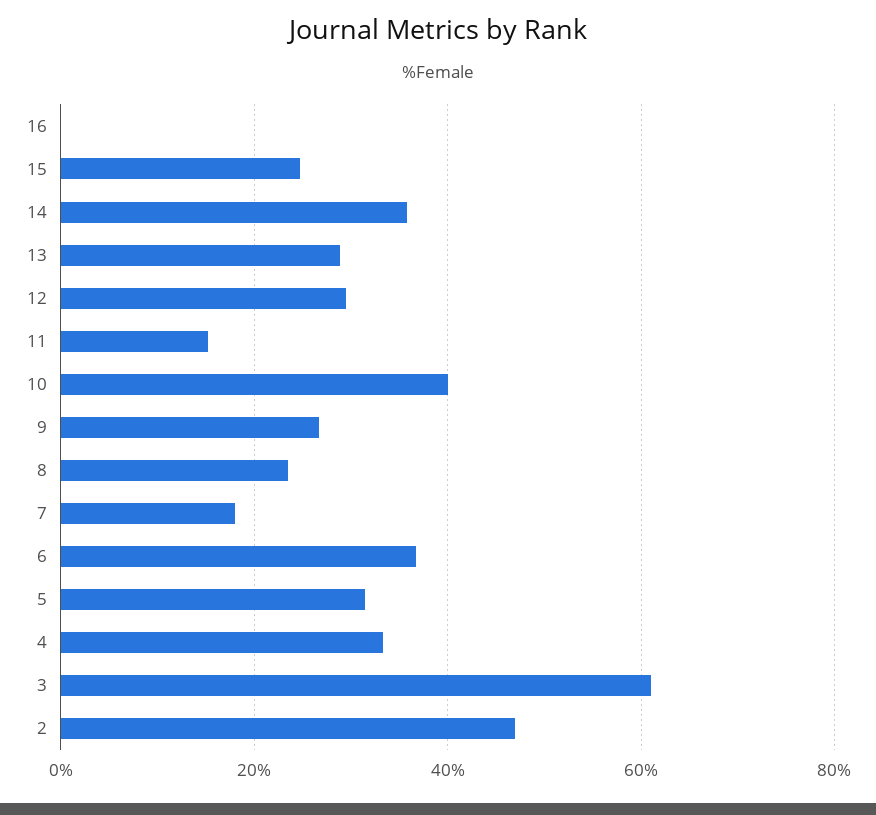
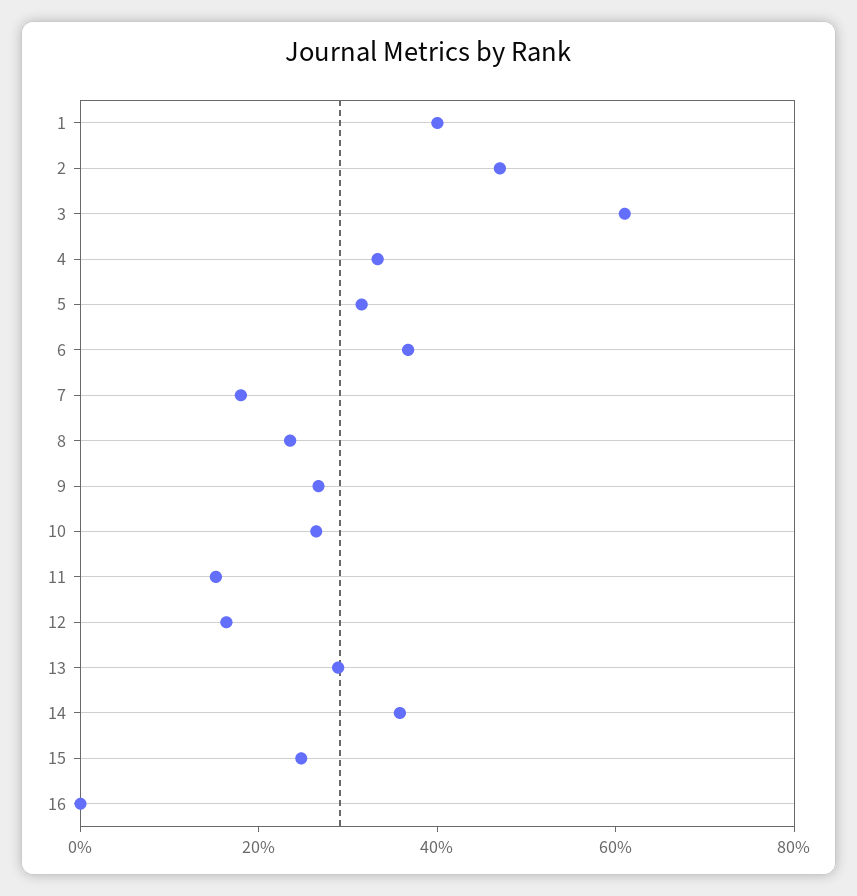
12: 30 -> 15
10: 40 -> 25
1: none -> 40

